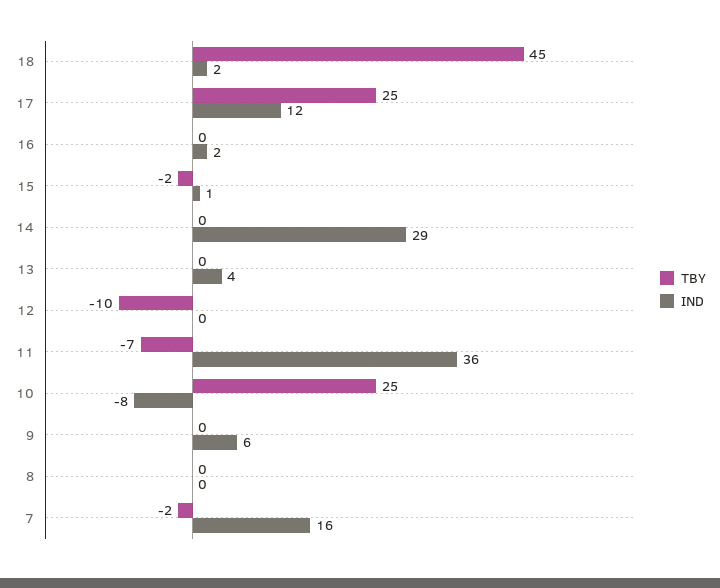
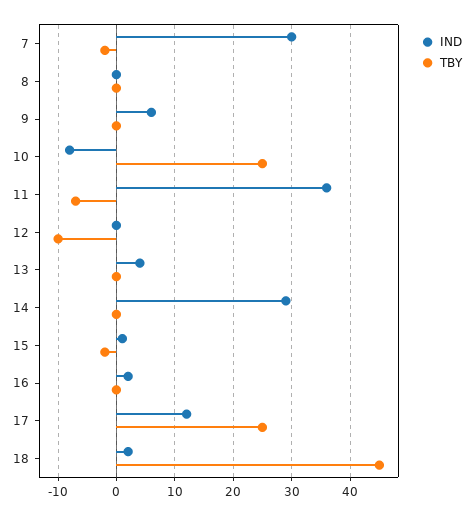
IND, 7: 16 -> 30

